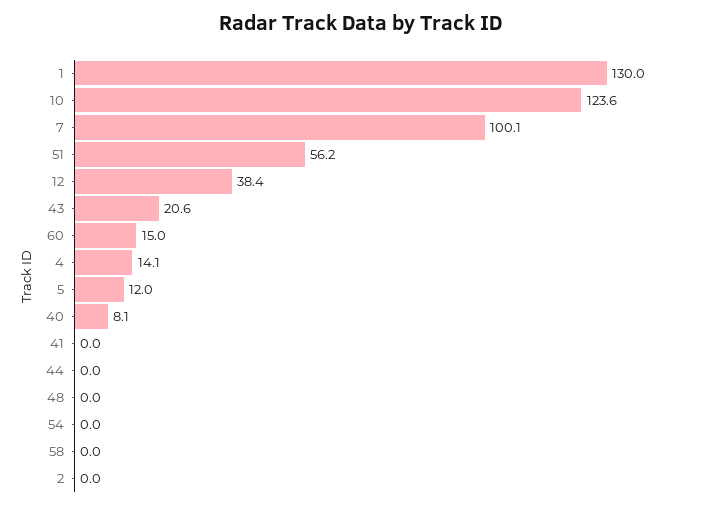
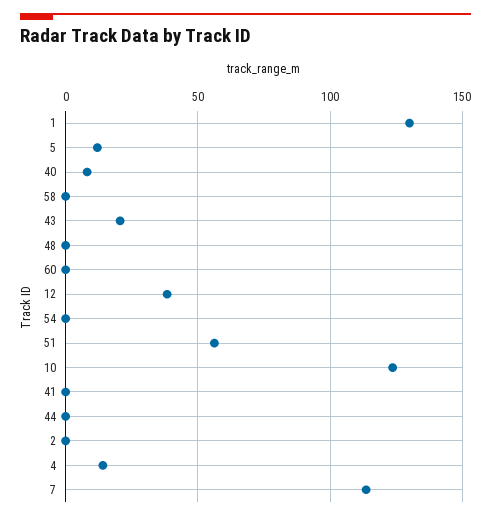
7: 100.1 -> 115
60: 15 -> 0

